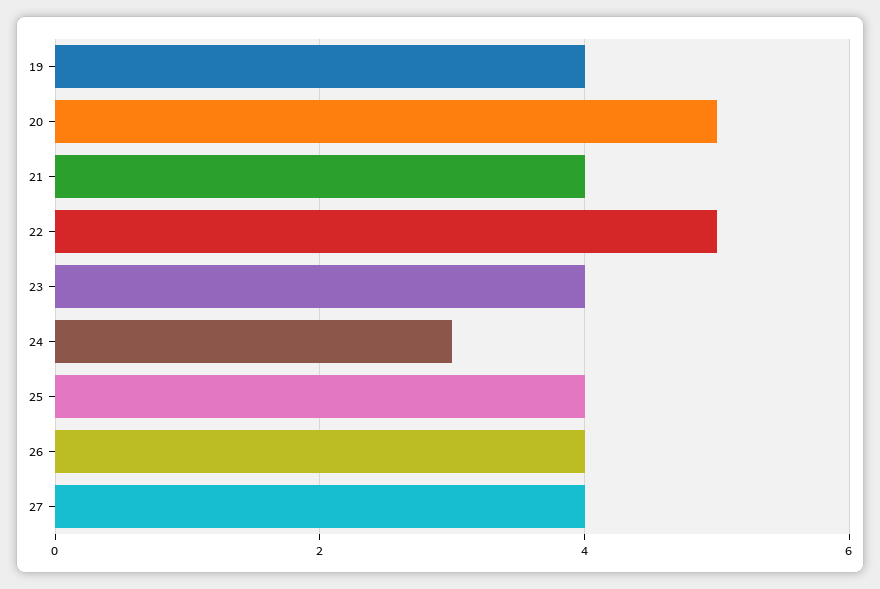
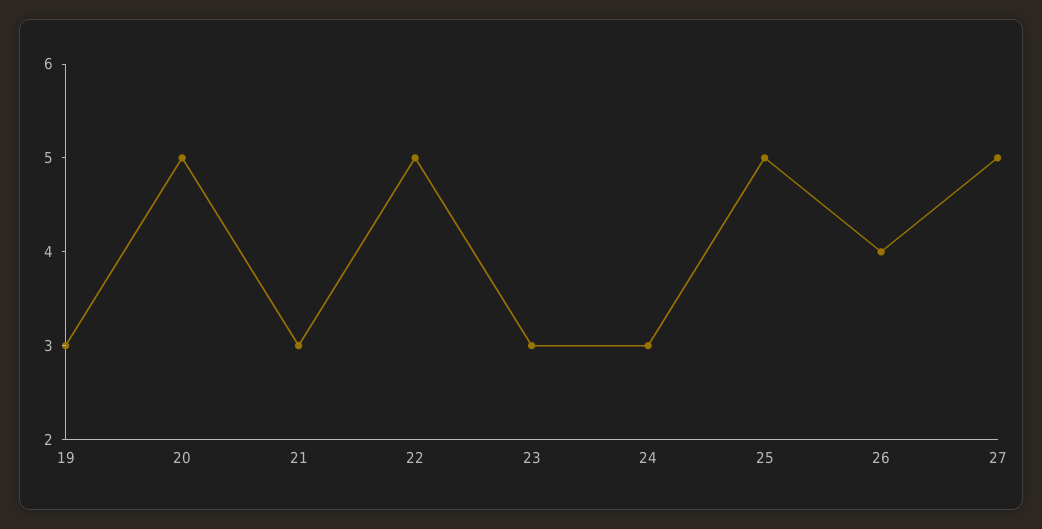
19: 4 -> 3
21: 4 -> 3
23: 4 -> 3
25: 4 -> 5
27: 4 -> 5

